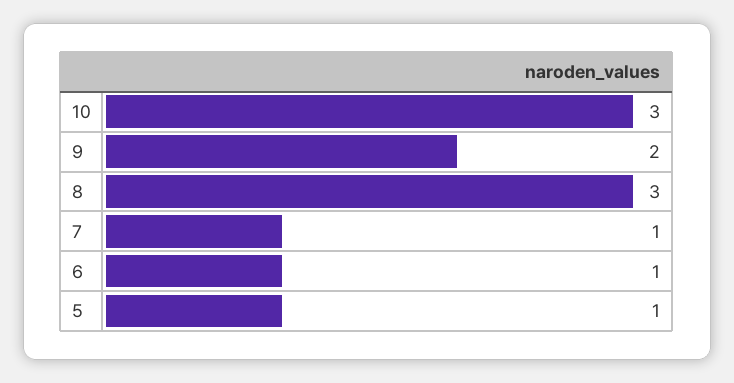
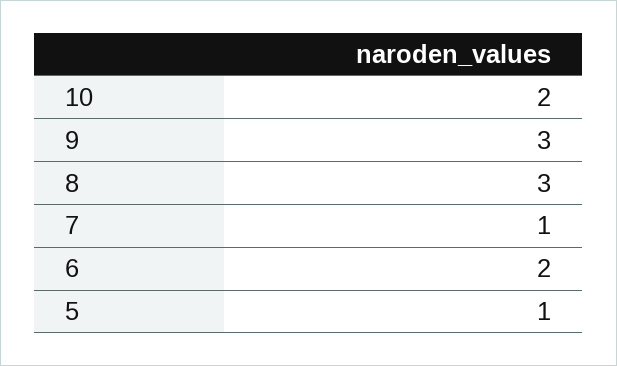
10: 3 -> 2
9: 2 -> 3
6: 1 -> 2

